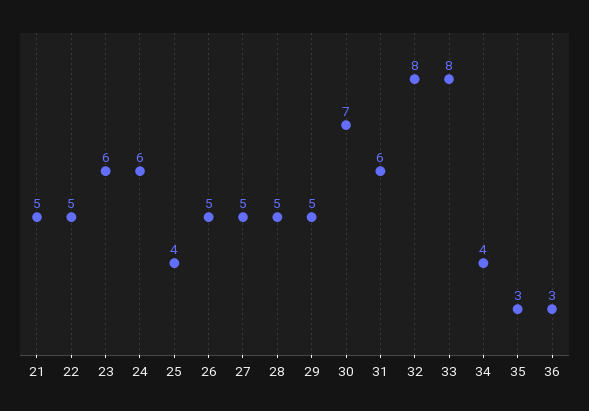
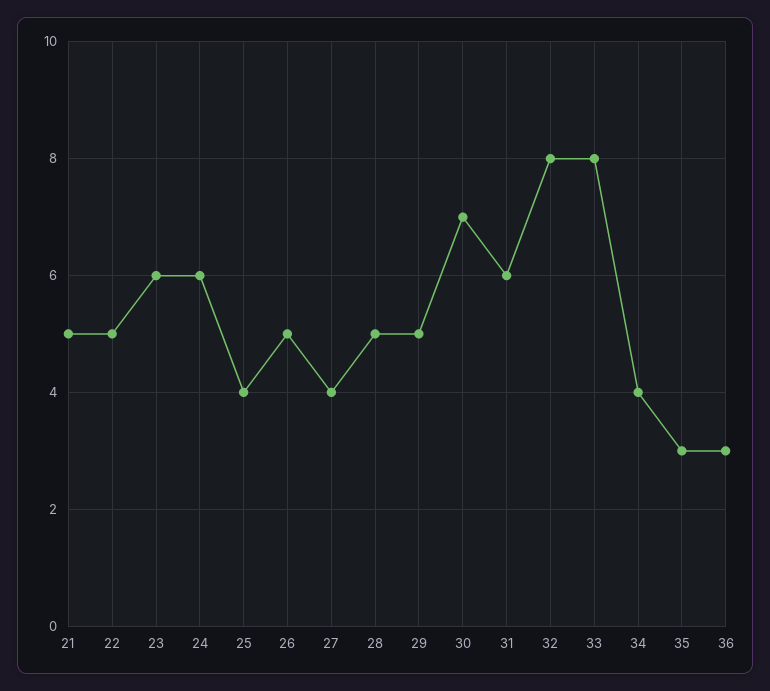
27: 5 -> 4

